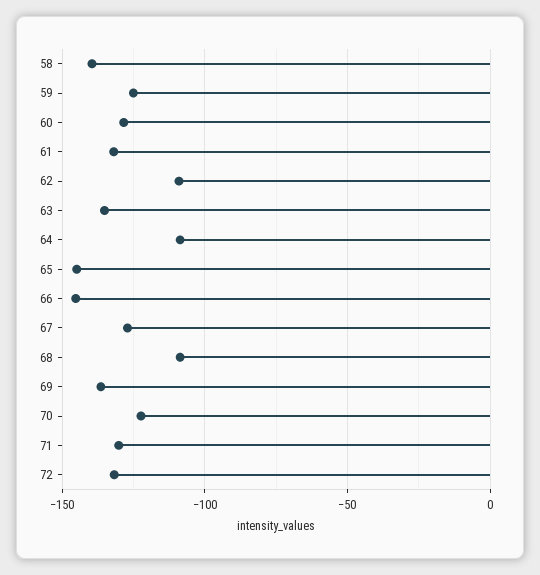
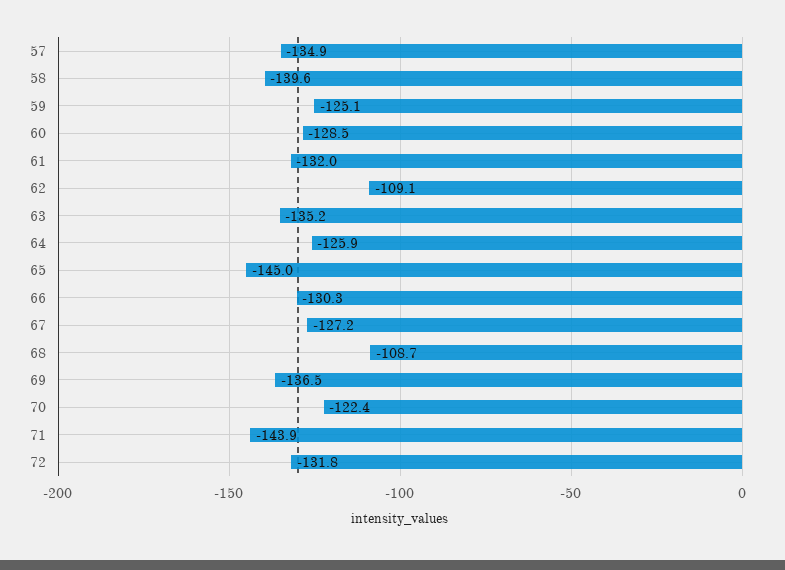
64: -110 -> -125.9
66: -145 -> -130.3
71: -130 -> -143.9
57: none -> -134.9

